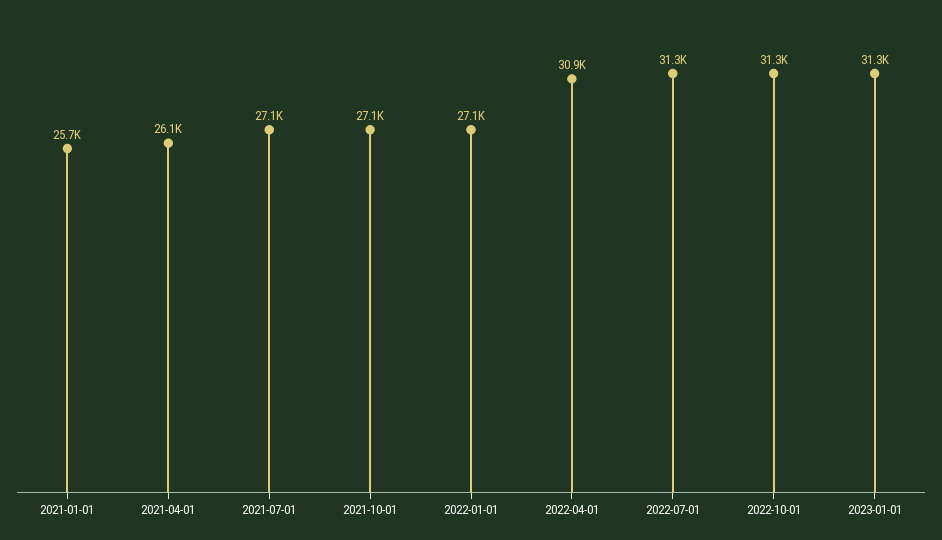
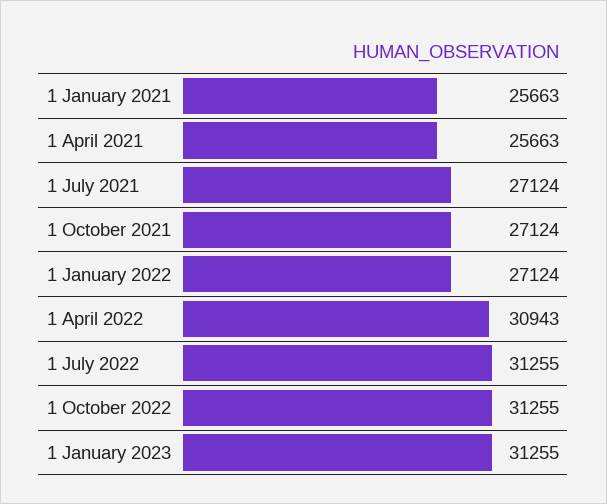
2021-04-01: 26100 -> 25663

